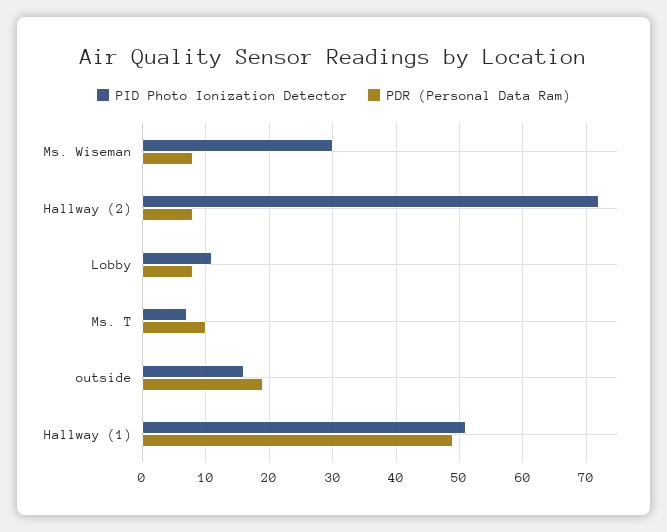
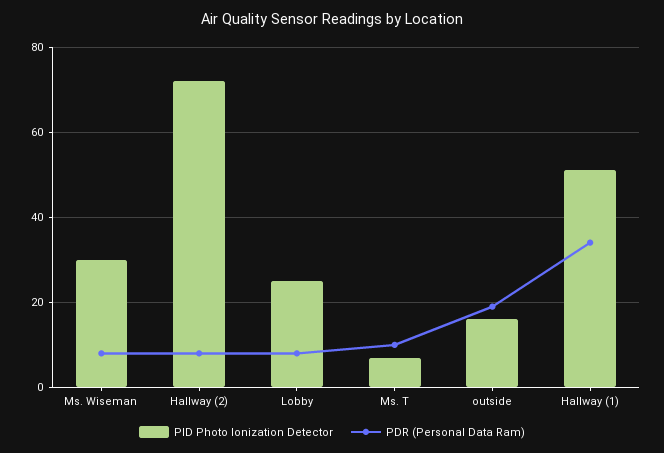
PID Photo Ionization Detector, Lobby: 11 -> 25
PDR (Personal Data Ram), Hallway (1): 49 -> 35

